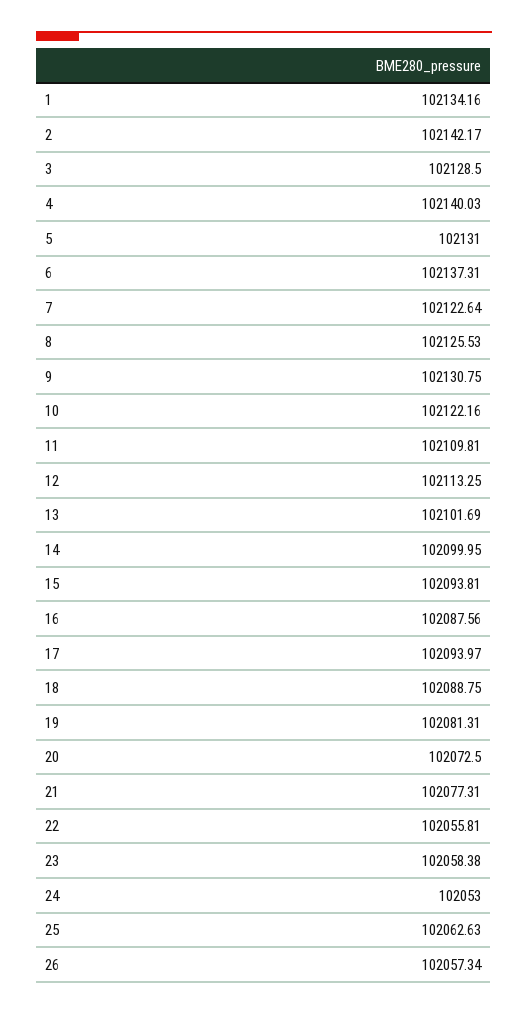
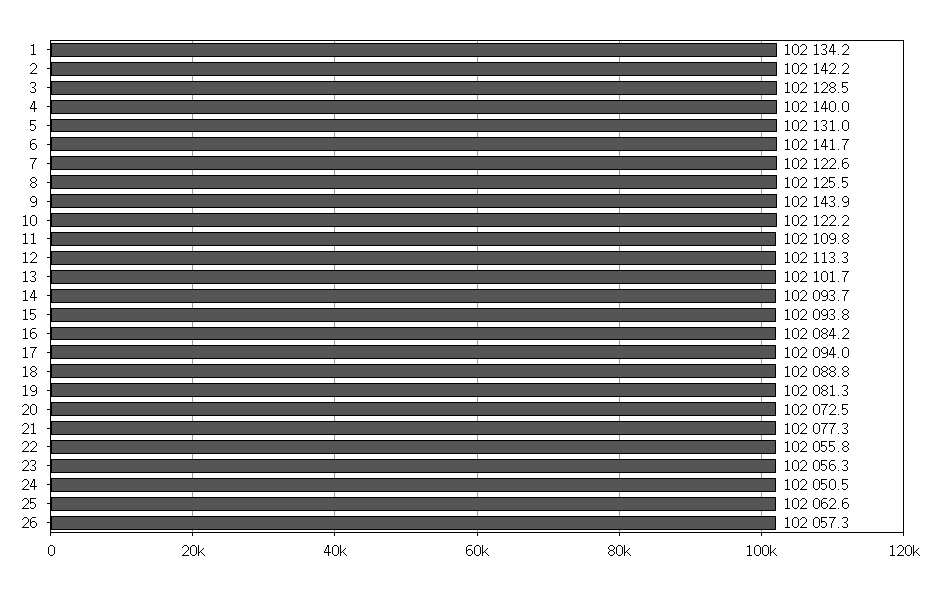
6: 102137.31 -> 102141.7
9: 102130.75 -> 102143.9
14: 102099.95 -> 102093.7
16: 102087.56 -> 102084.2
23: 102058.38 -> 102056.3
24: 102053 -> 102050.5

